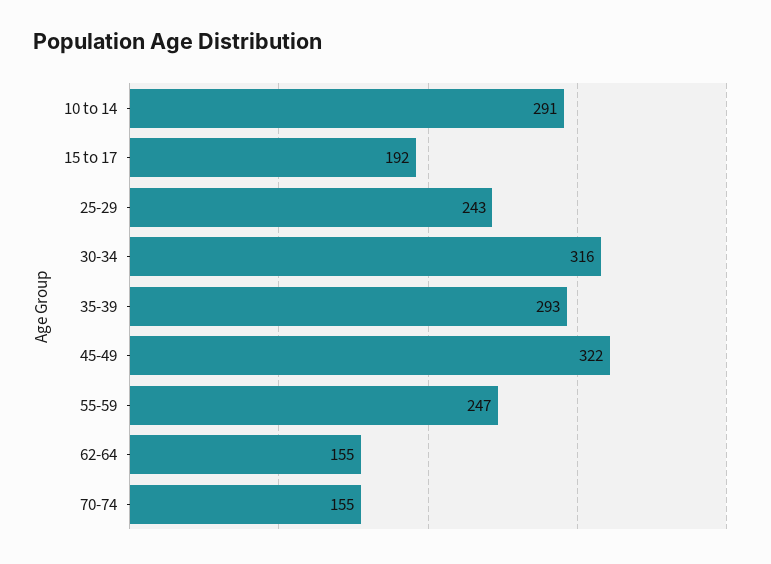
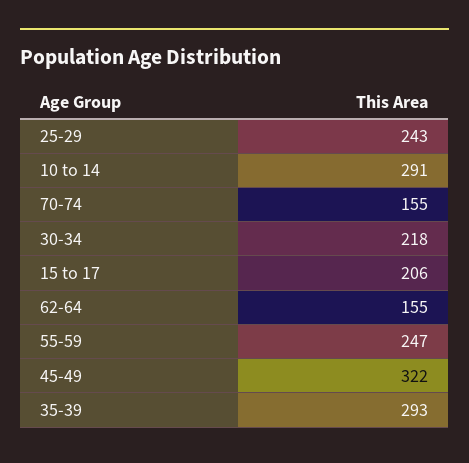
15 to 17: 192 -> 206
30-34: 316 -> 218

